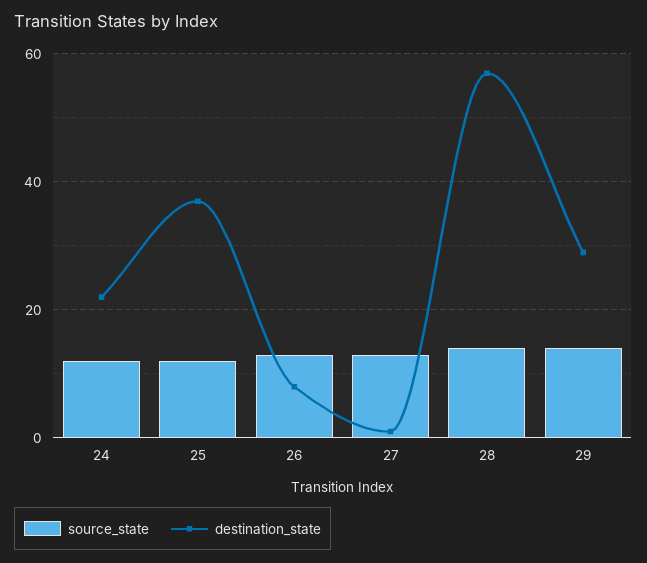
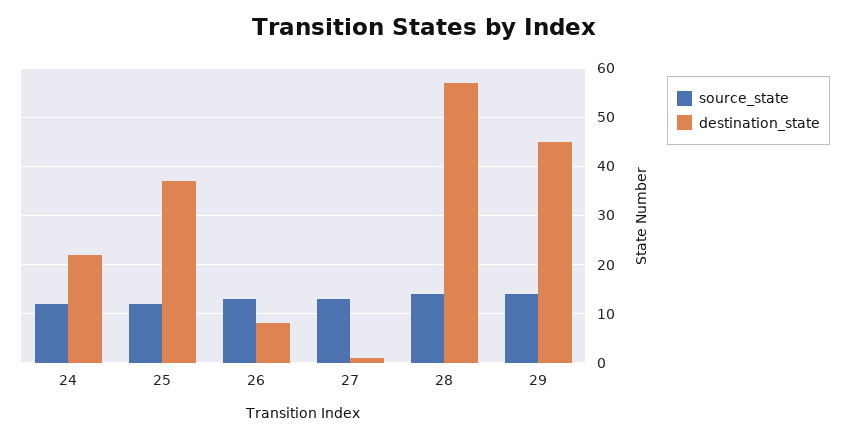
destination_state, 29: 30 -> 45

